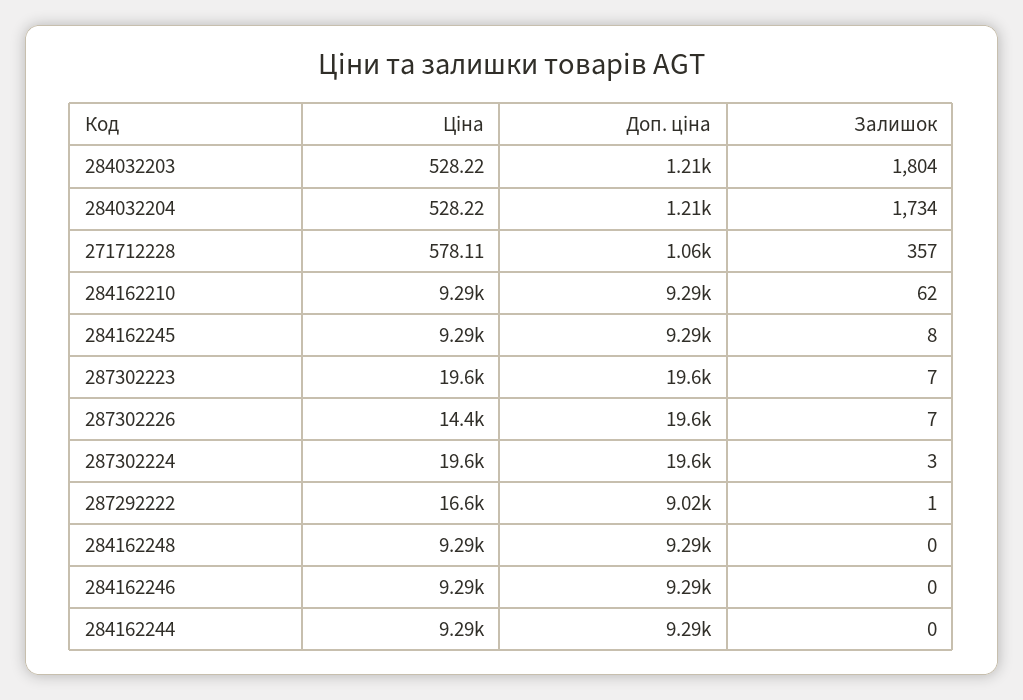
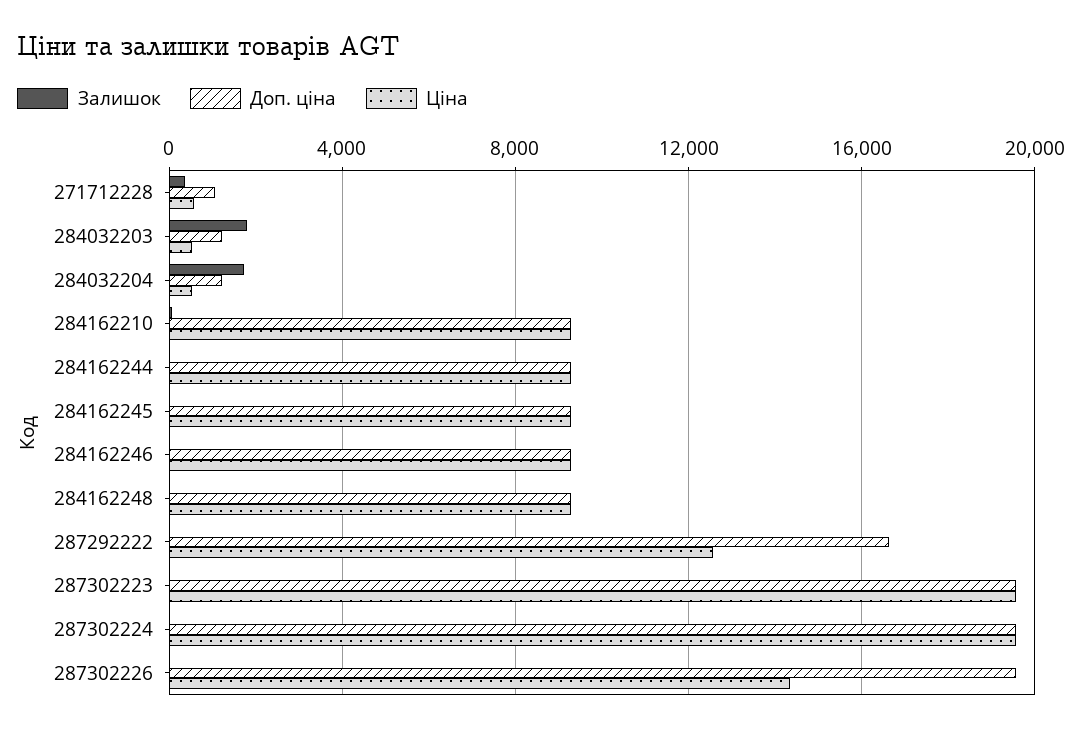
Ціна, 287292222: 16600 -> 12500
Доп. ціна, 287292222: 9020 -> 16500

